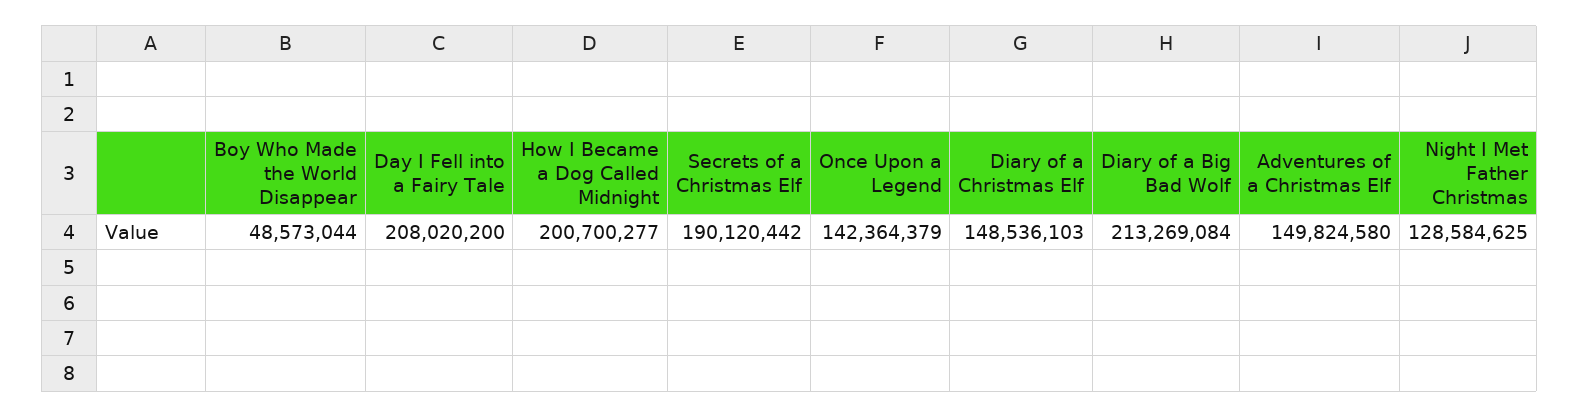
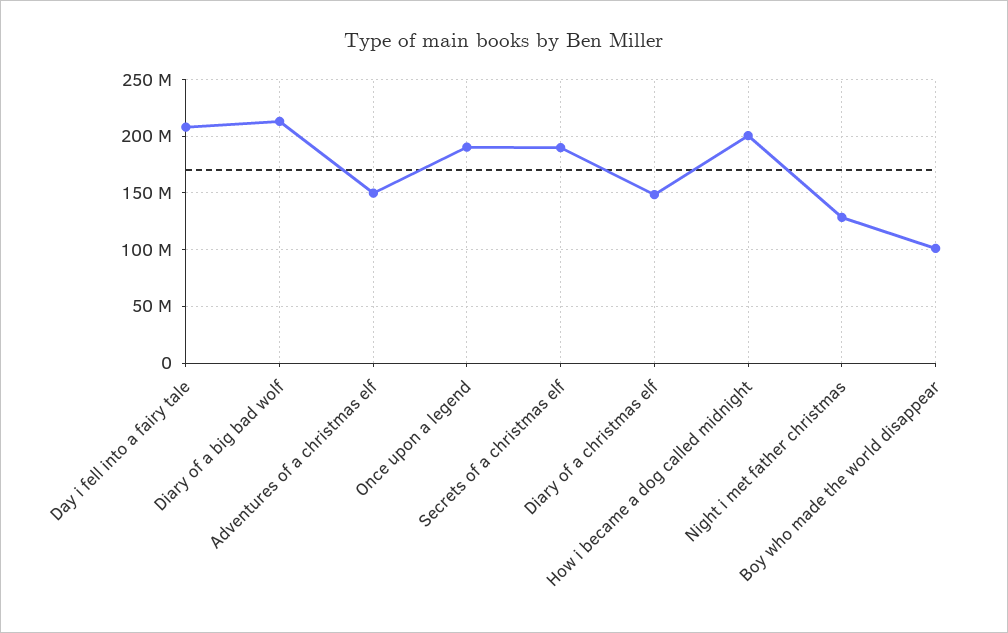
Boy Who Made the World Disappear: 48573044 -> 100000000
Once Upon a Legend: 142364379 -> 190000000

